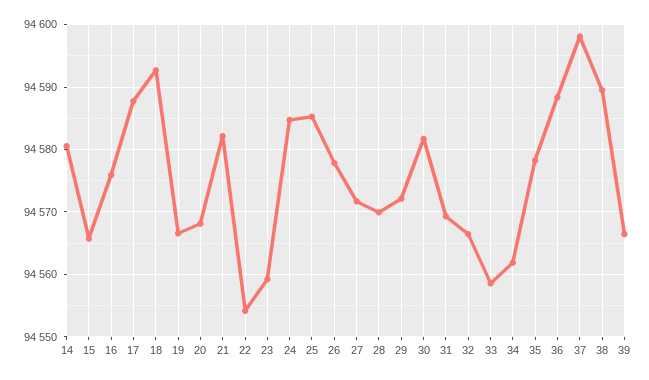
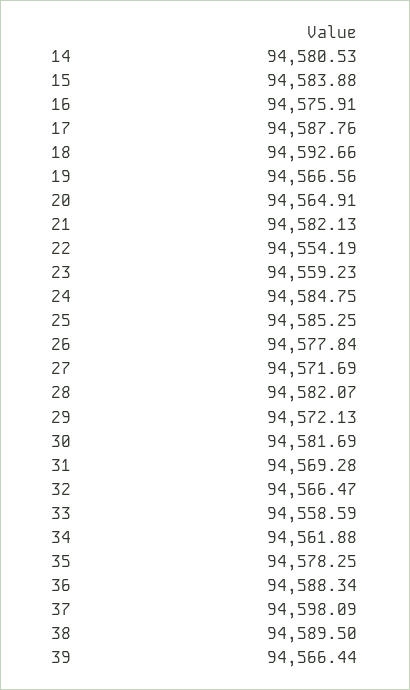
15: 94566 -> 94583.88
20: 94568 -> 94564.91
28: 94570 -> 94582.07

